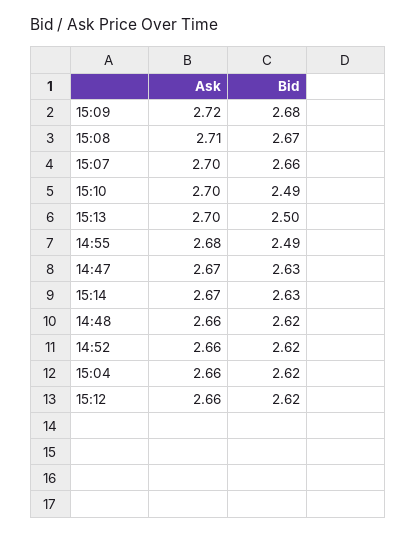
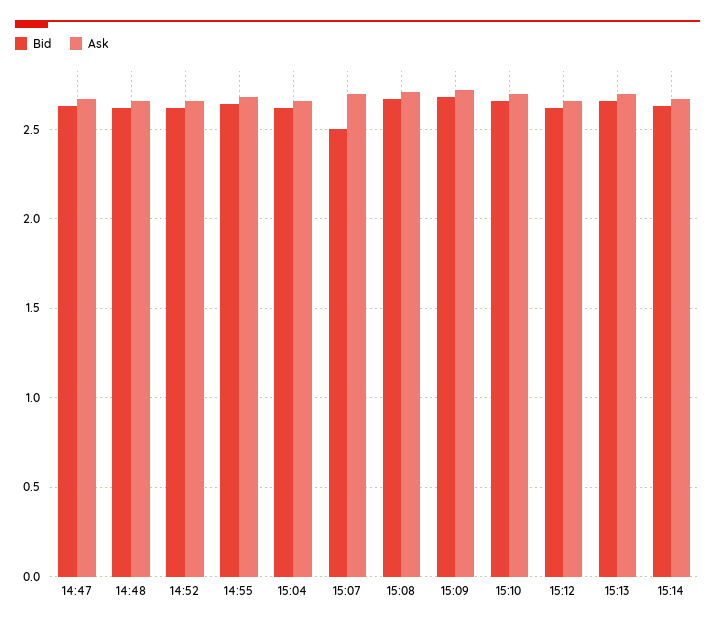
Bid, 15:07: 2.66 -> 2.5
Bid, 15:10: 2.49 -> 2.65
Bid, 15:13: 2.5 -> 2.65
Bid, 14:55: 2.49 -> 2.65

